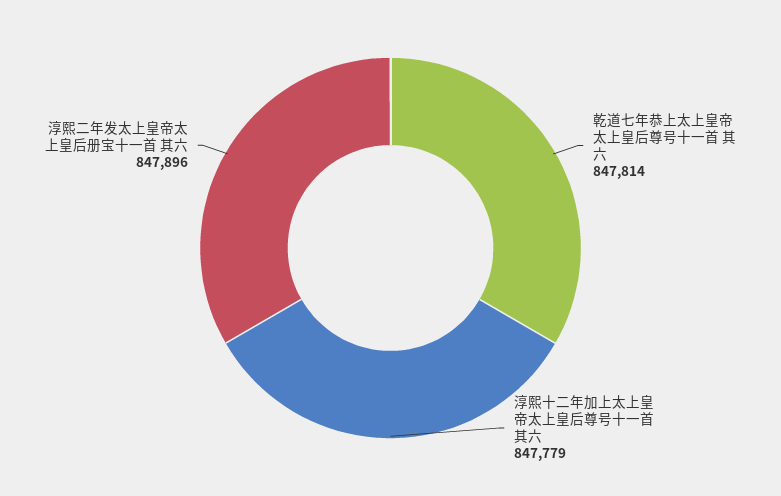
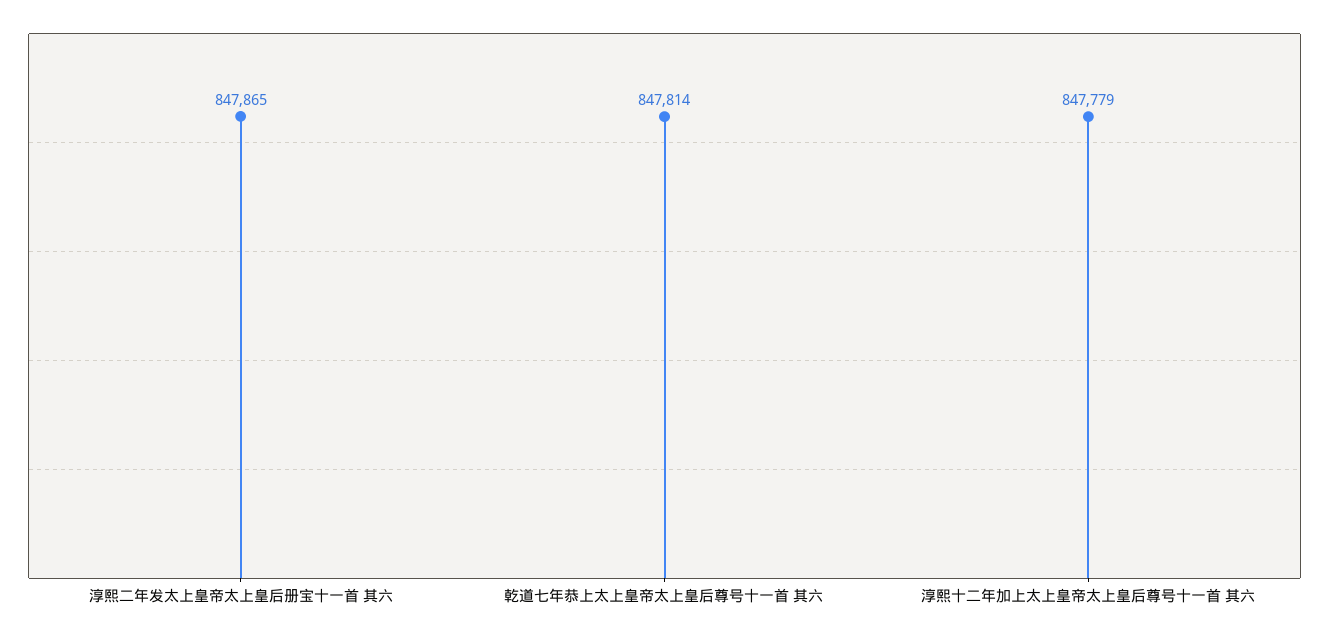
淳熙二年发太上皇帝太上皇后册宝十一首 其六: 847896 -> 847865

